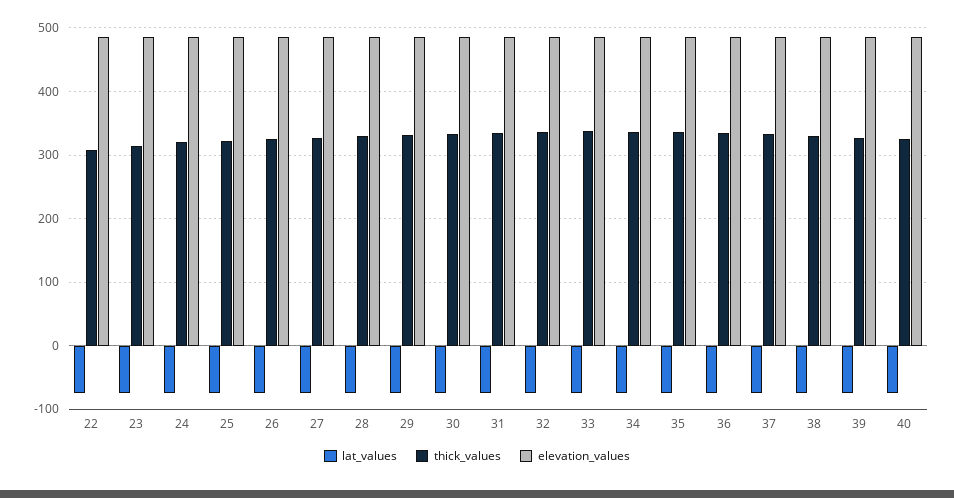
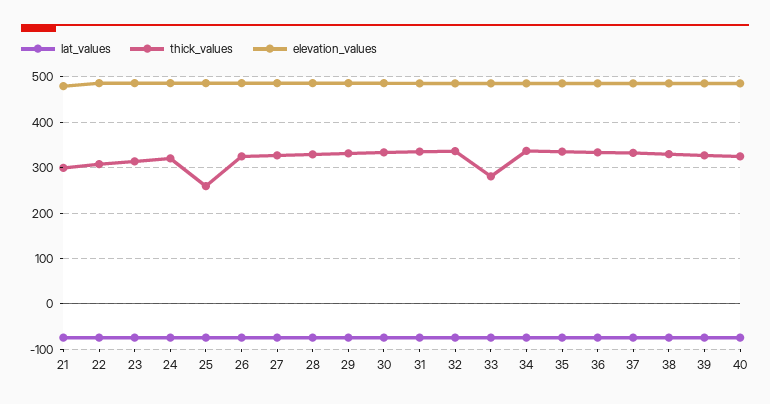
thick_values, 25: 320 -> 260
thick_values, 33: 340 -> 280
lat_values, 21: none -> -80
thick_values, 21: none -> 300
elevation_values, 21: none -> 480

